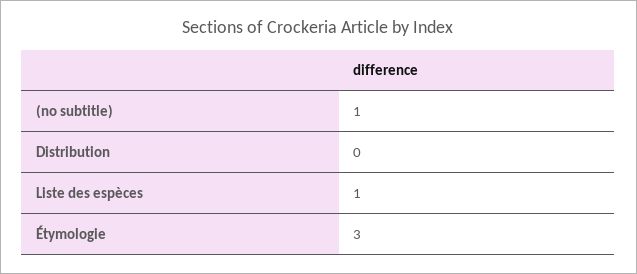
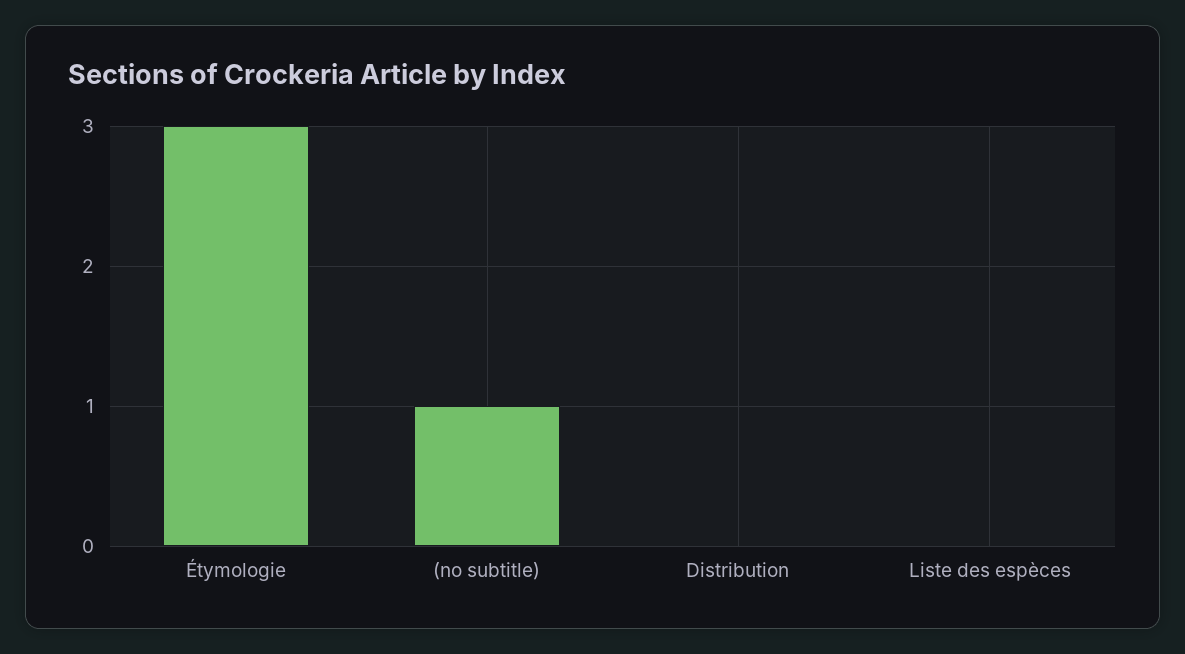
Liste des espèces: 1 -> 0

